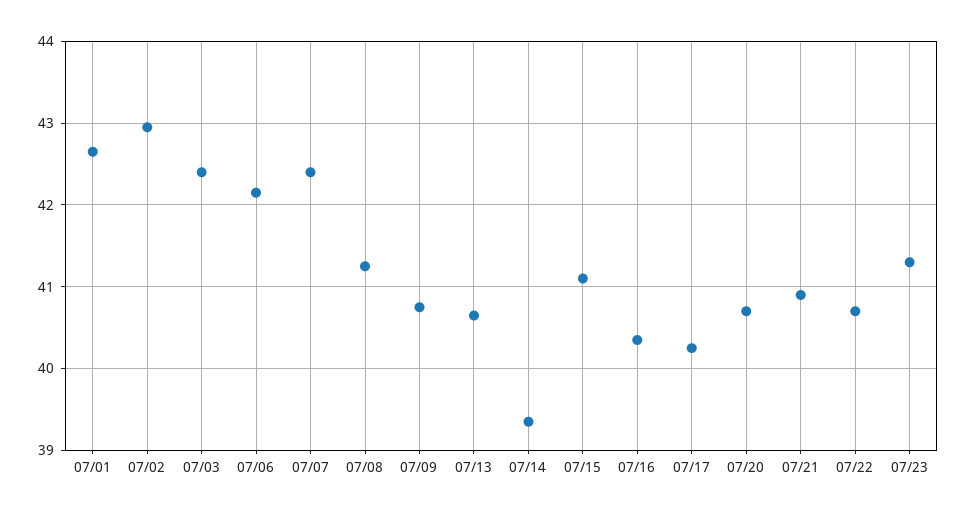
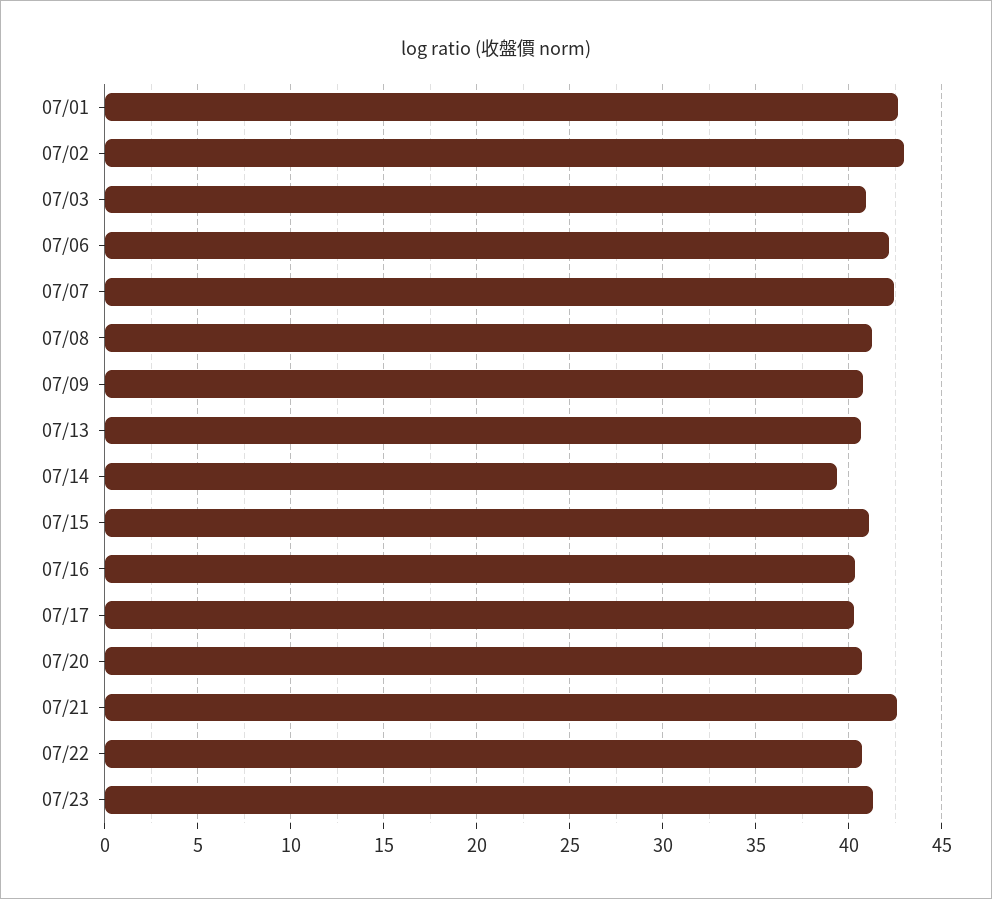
07/03: 42.4 -> 41
07/21: 40.9 -> 42.5

